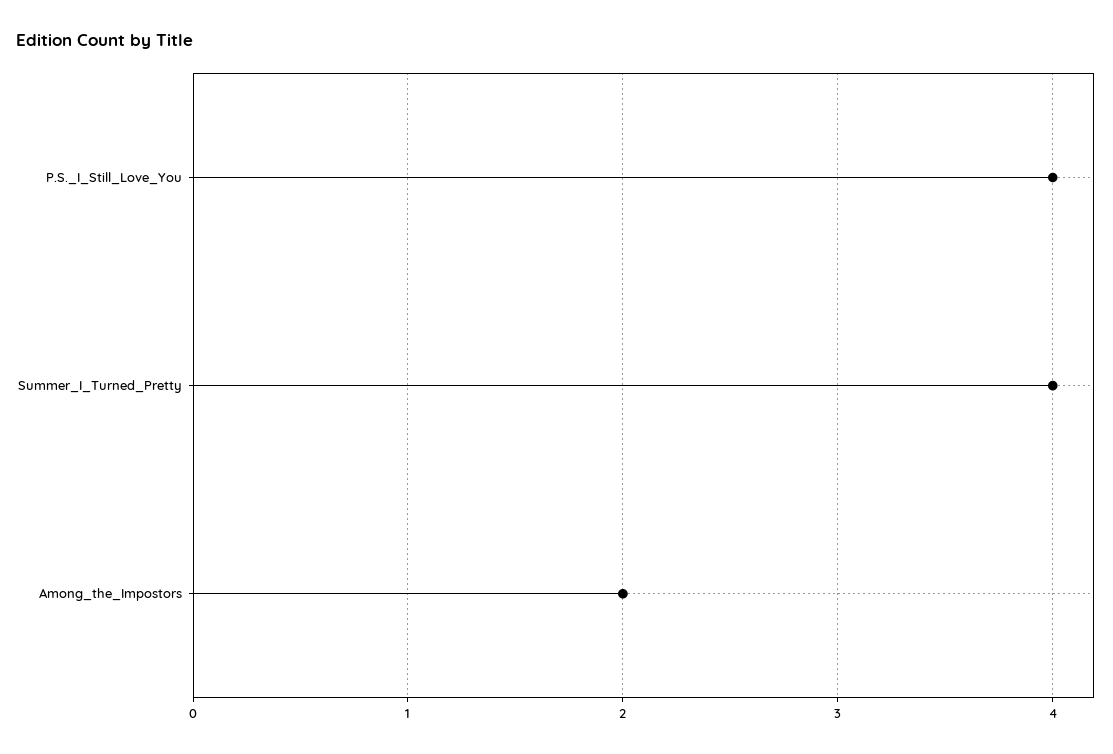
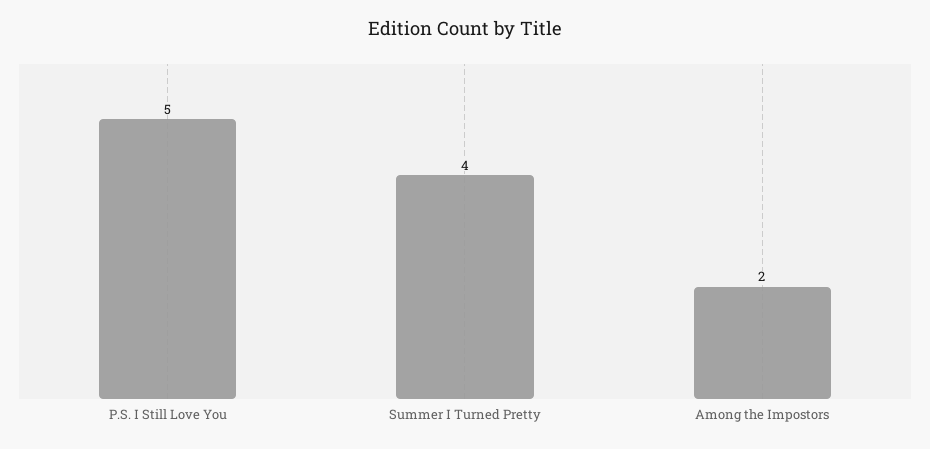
P.S._I_Still_Love_You: 4 -> 5

